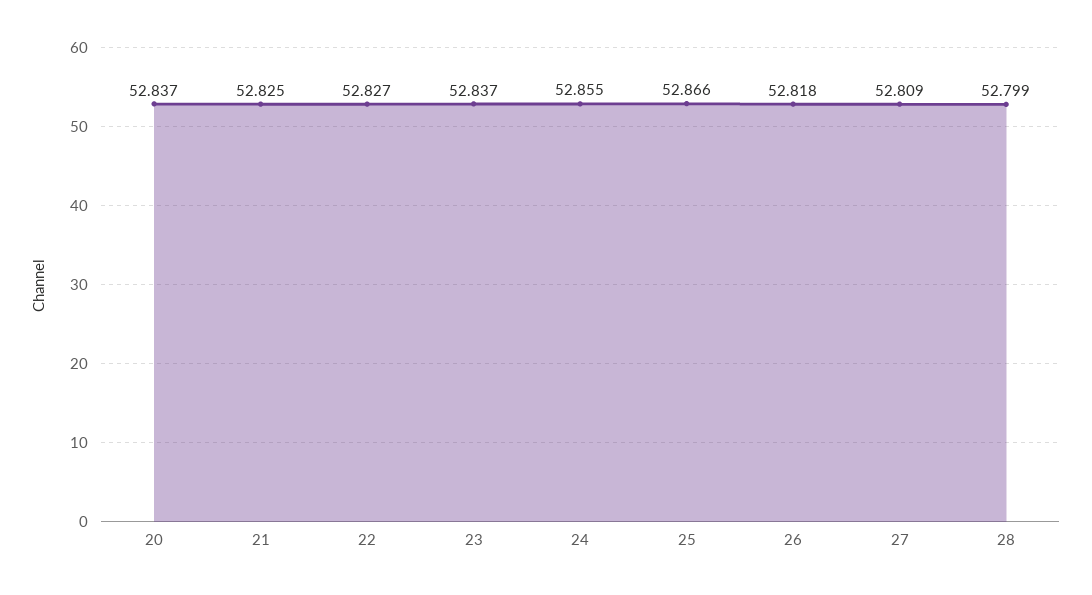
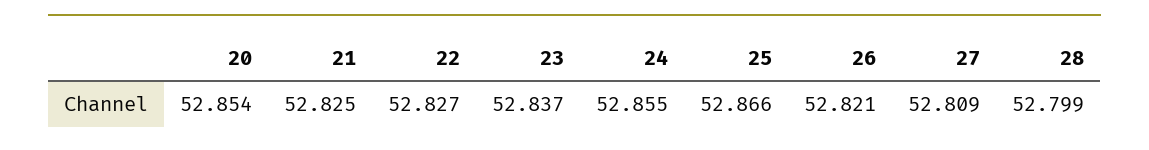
20: 52.837 -> 52.854
26: 52.818 -> 52.821

